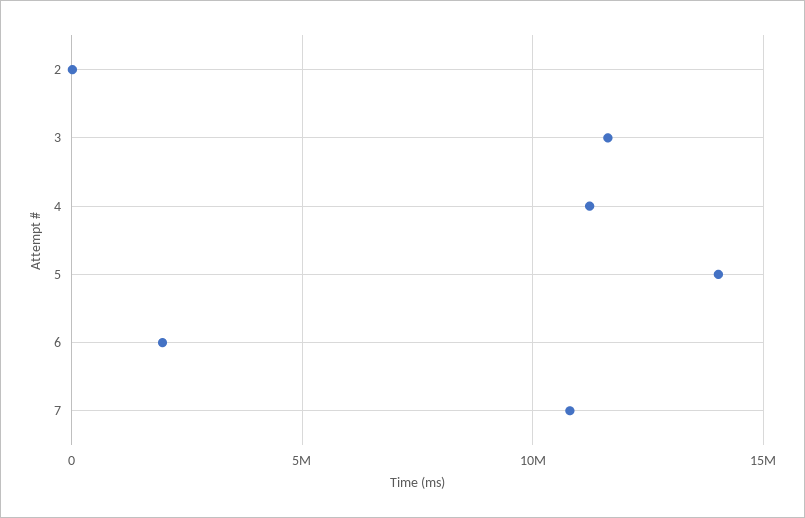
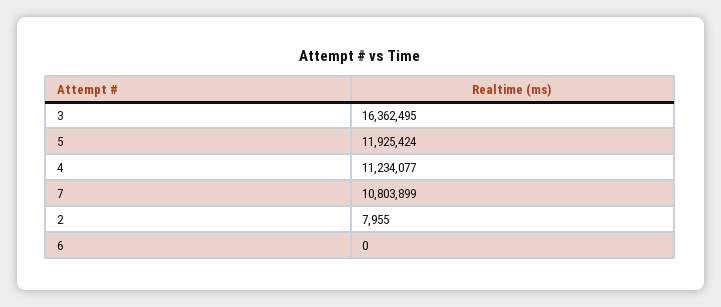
3: 11500000 -> 16362495
5: 14000000 -> 11925424
6: 2000000 -> 0

